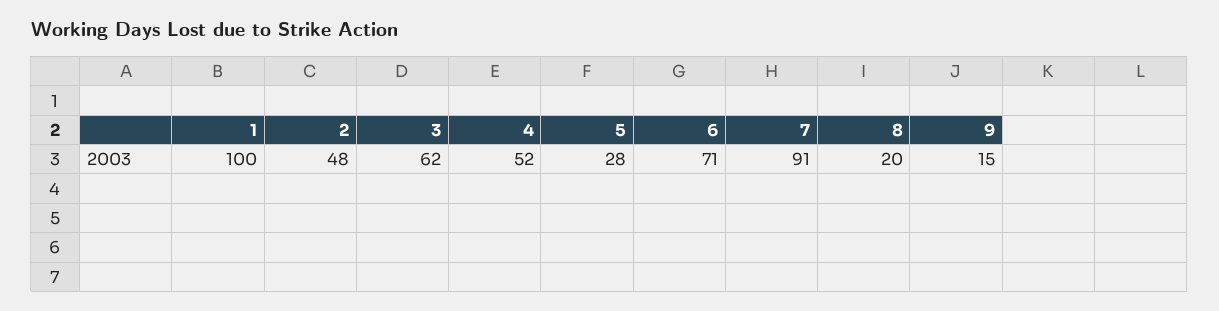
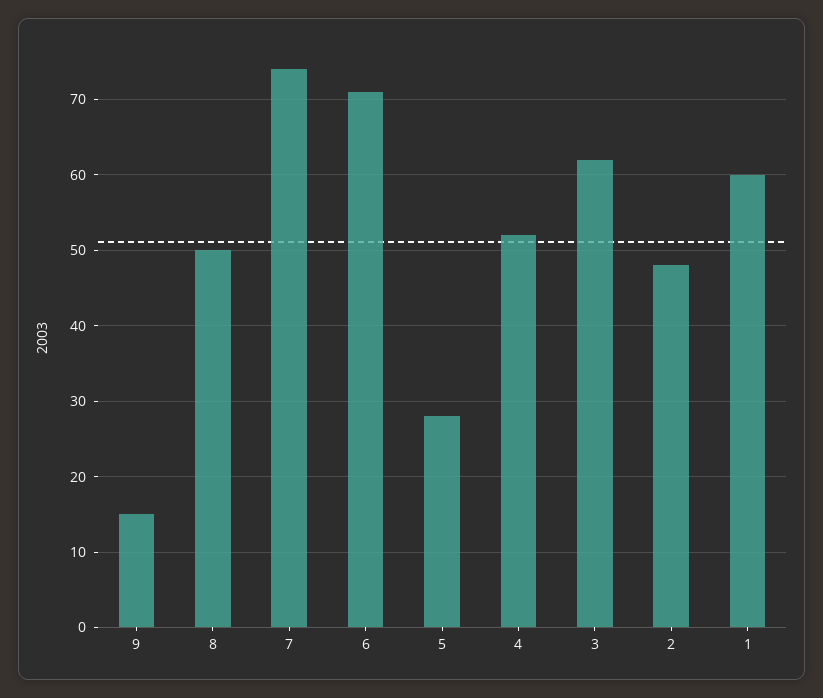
1: 100 -> 60
7: 91 -> 74
8: 20 -> 50

